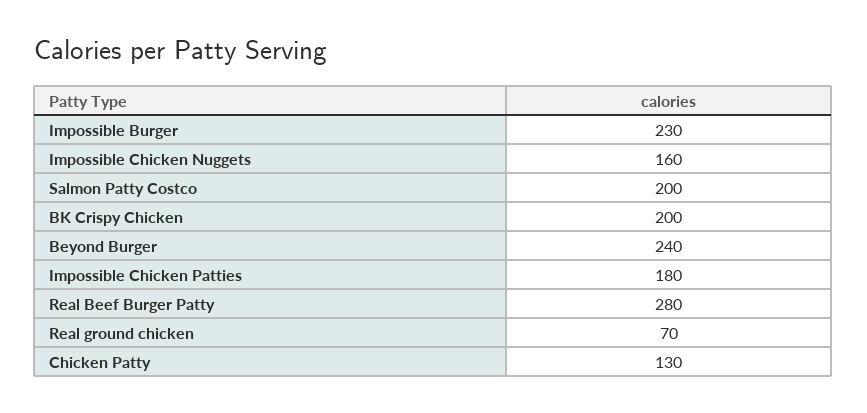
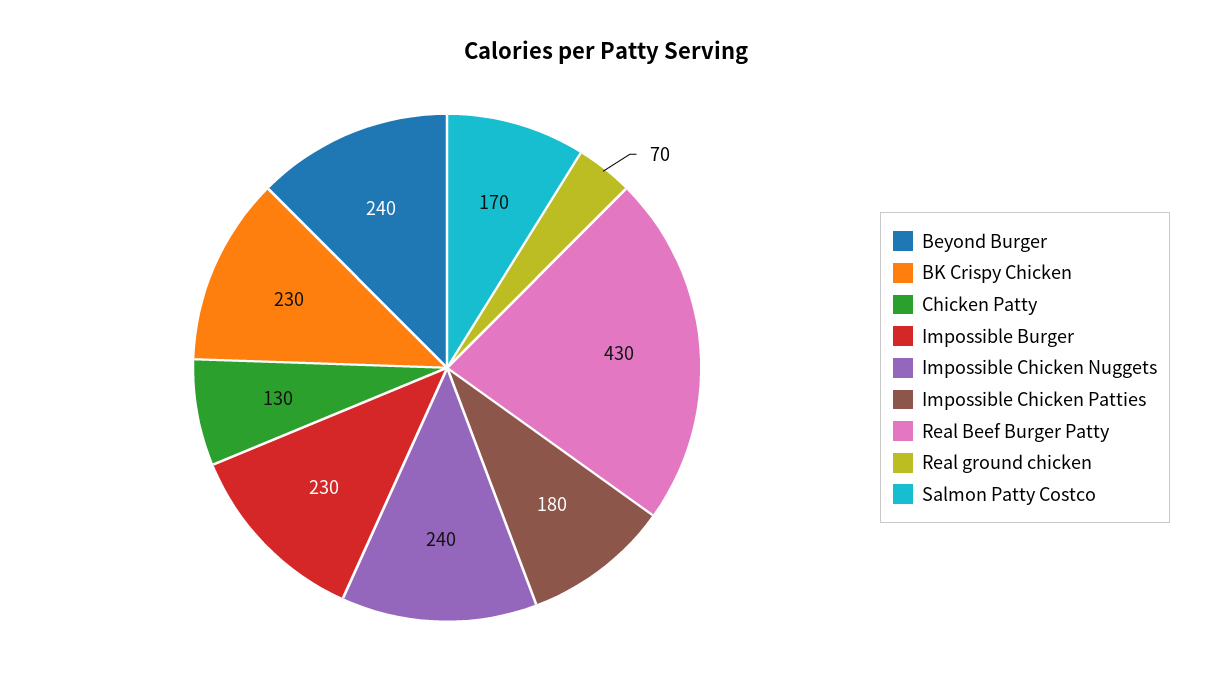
Impossible Chicken Nuggets: 160 -> 240
Salmon Patty Costco: 200 -> 170
BK Crispy Chicken: 200 -> 230
Real Beef Burger Patty: 280 -> 430

